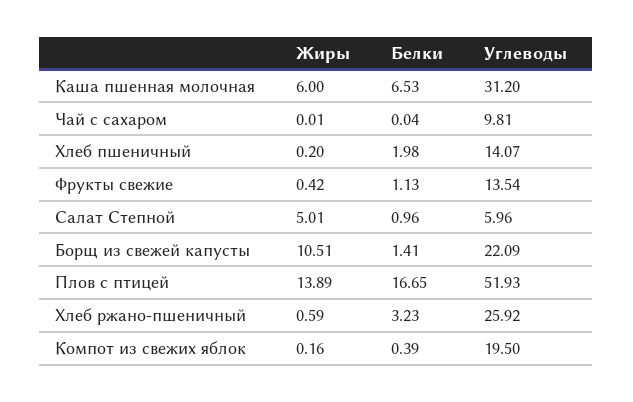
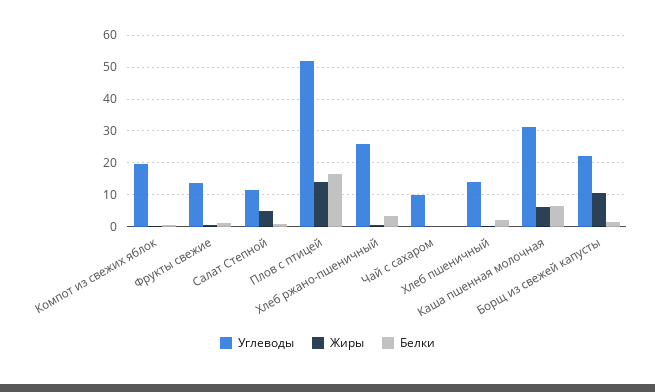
Углеводы, Салат Степной: 5.96 -> 12

